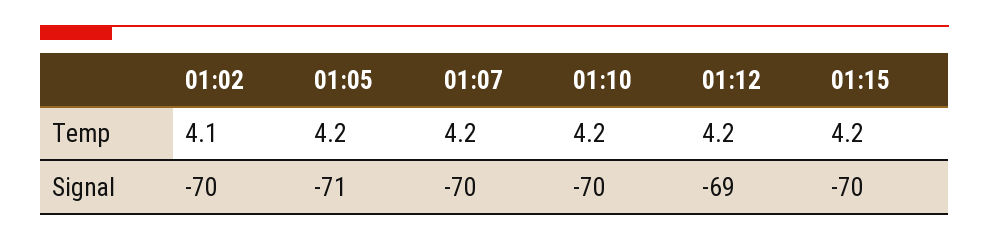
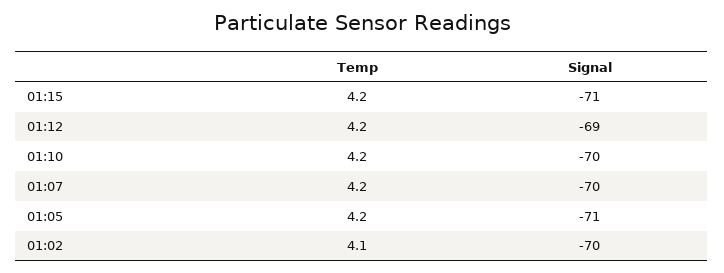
01:15, Signal: -70 -> -71

